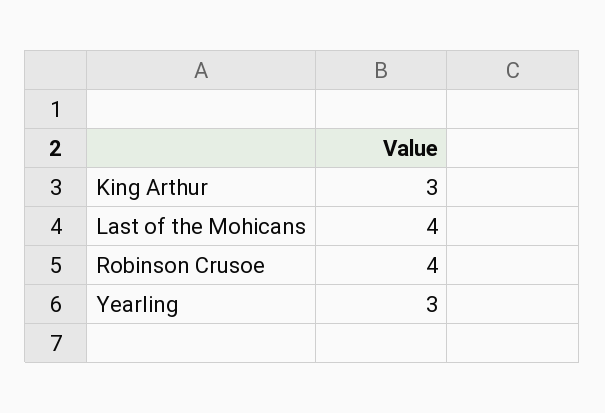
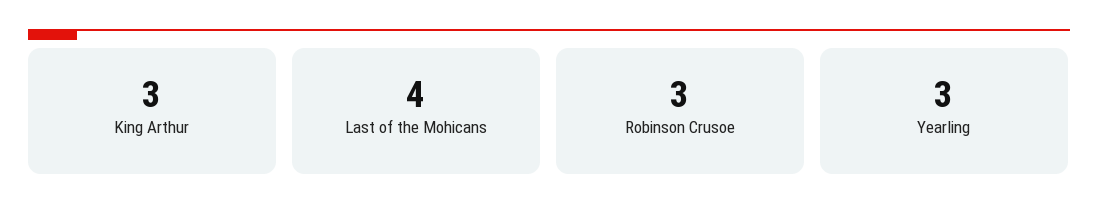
Robinson Crusoe: 4 -> 3

